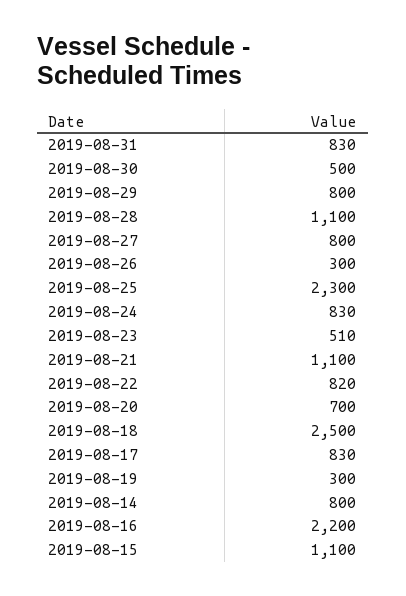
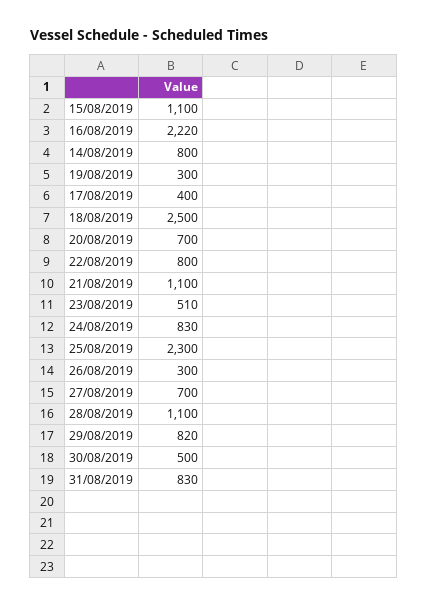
2019-08-29: 800 -> 820
2019-08-27: 800 -> 700
2019-08-22: 820 -> 800
2019-08-17: 830 -> 400
2019-08-16: 2200 -> 2220

